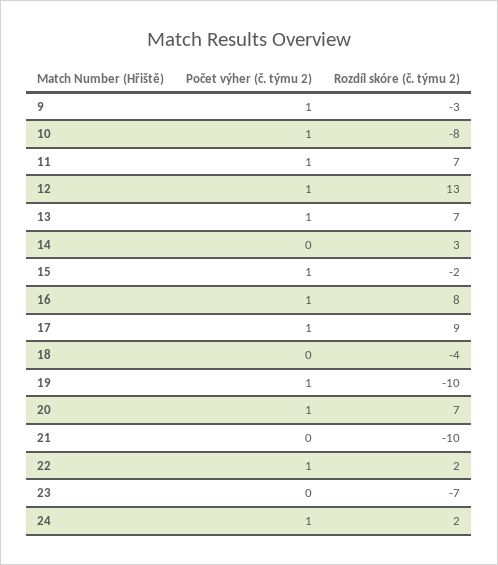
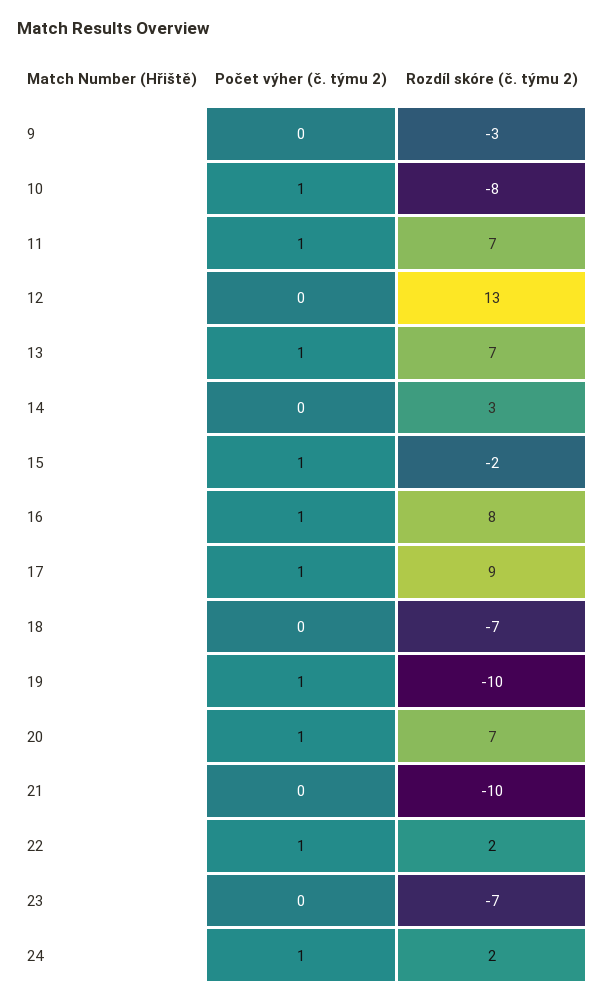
Počet výher (č. týmu 2), 9: 1 -> 0
Počet výher (č. týmu 2), 12: 1 -> 0
Rozdíl skóre (č. týmu 2), 18: -4 -> -7

